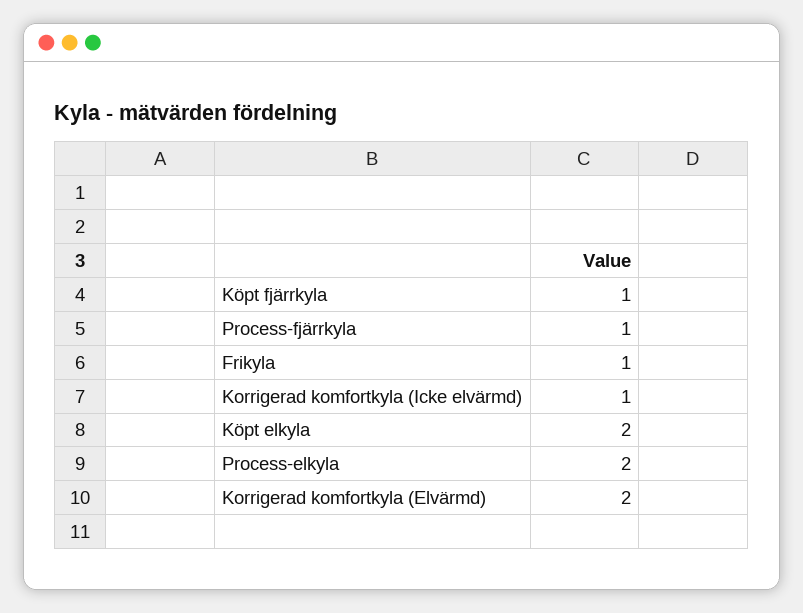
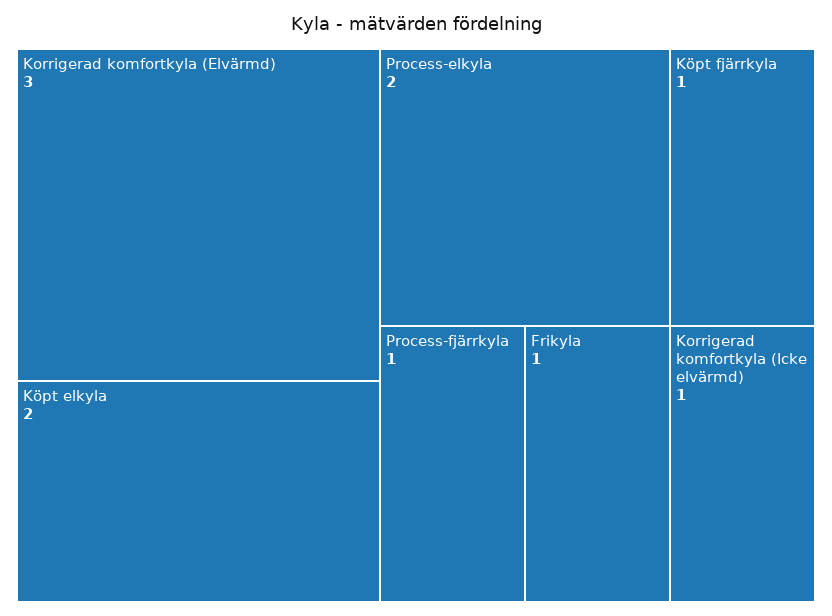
Korrigerad komfortkyla (Elvärmd): 2 -> 3

